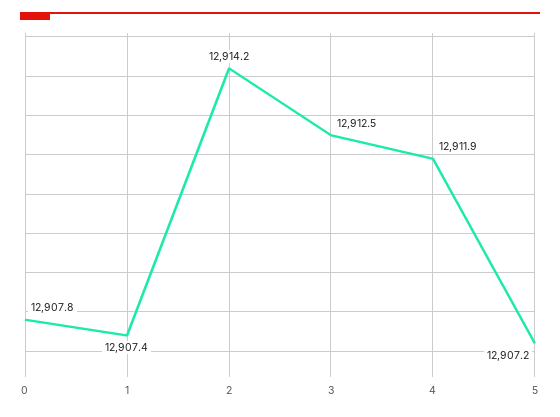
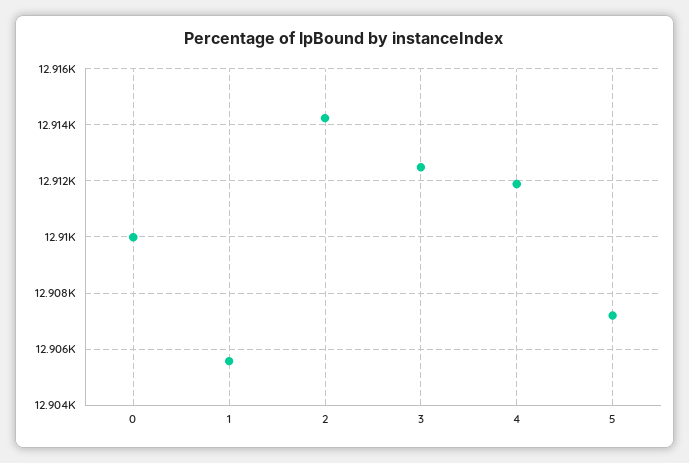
0: 12907.8 -> 12910
1: 12907.4 -> 12905.5

